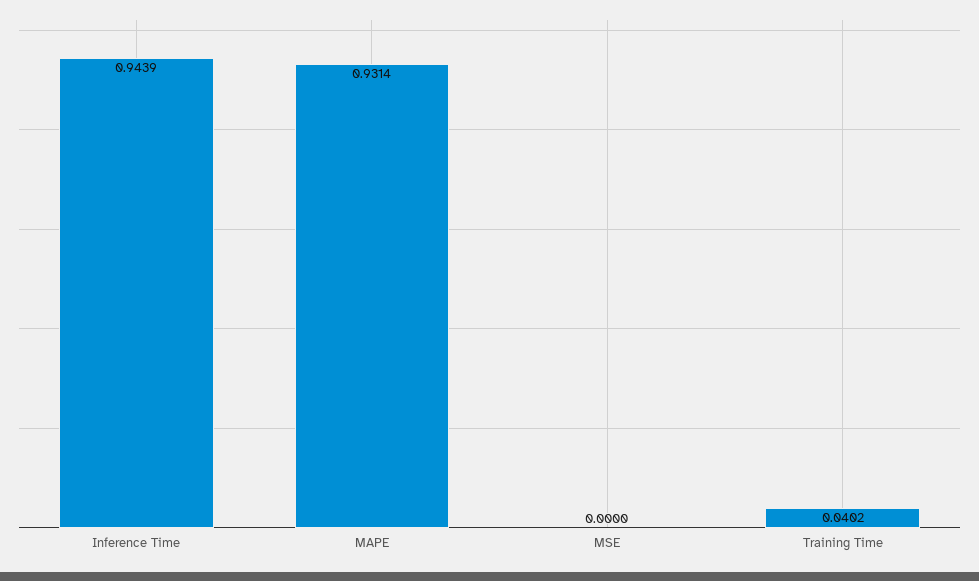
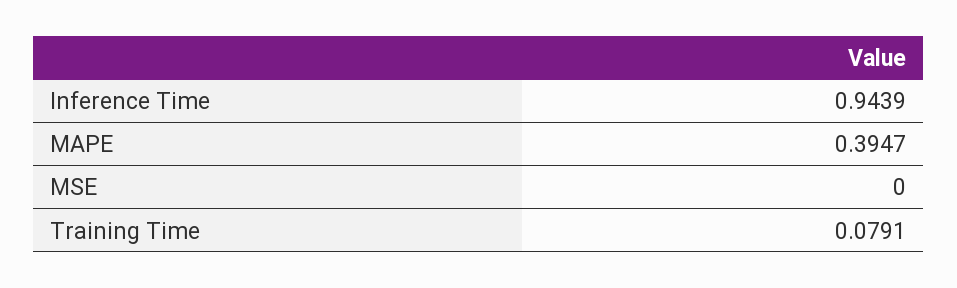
MAPE: 0.9314 -> 0.3947
Training Time: 0.0402 -> 0.0791

